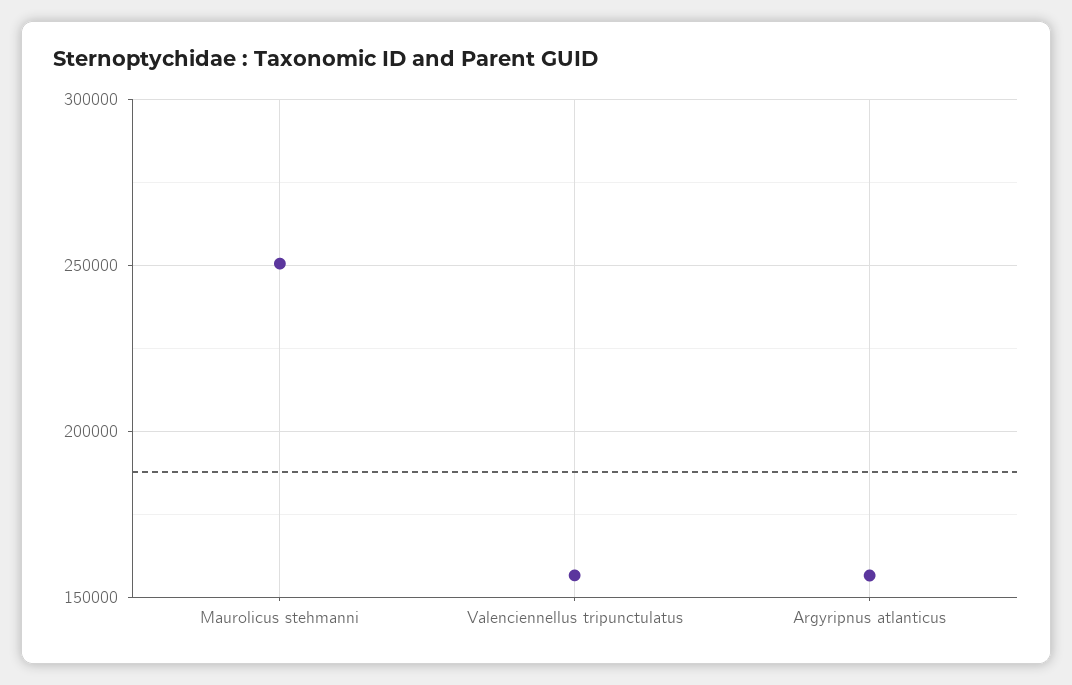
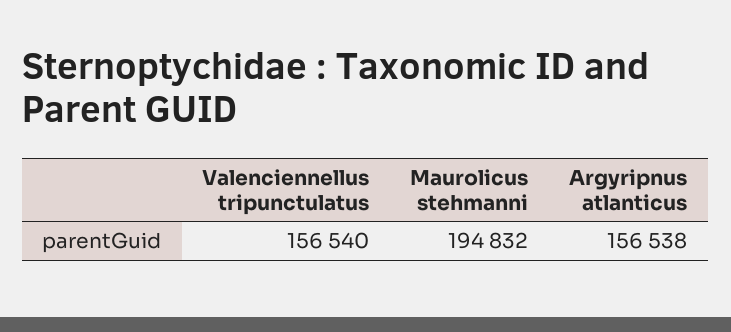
Maurolicus stehmanni: 250000 -> 194832

